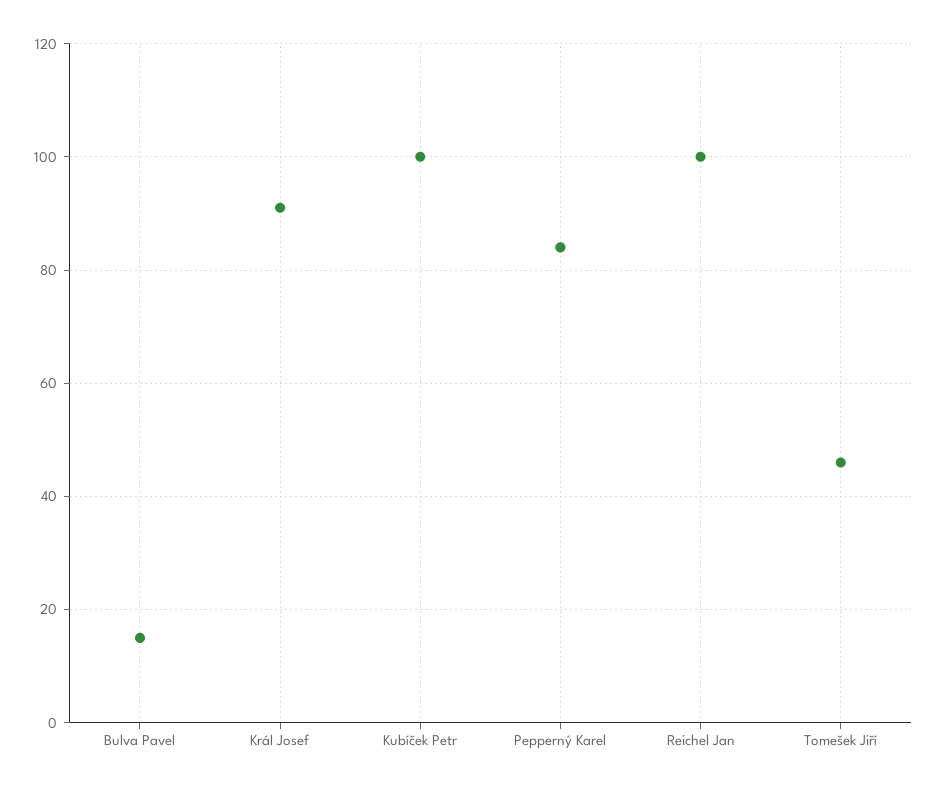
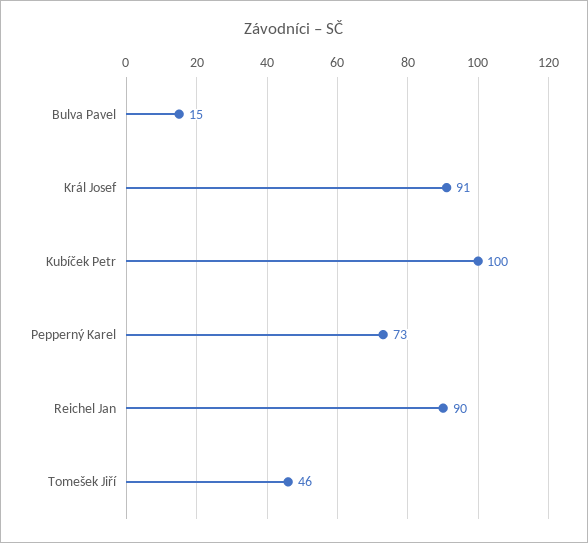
Pepperný Karel: 85 -> 73
Reichel Jan: 100 -> 90

